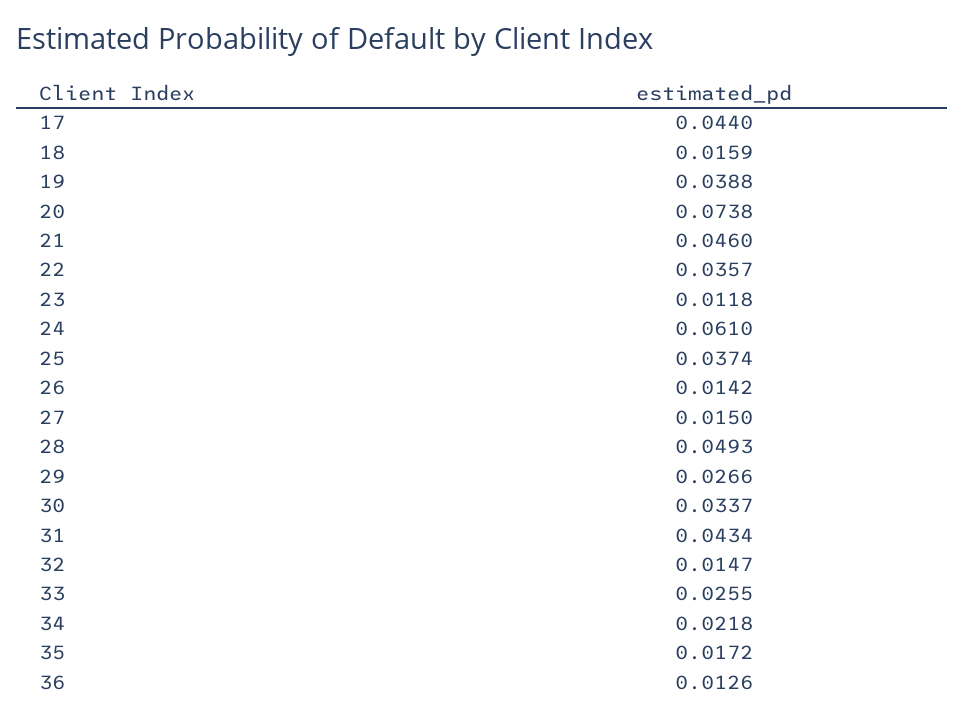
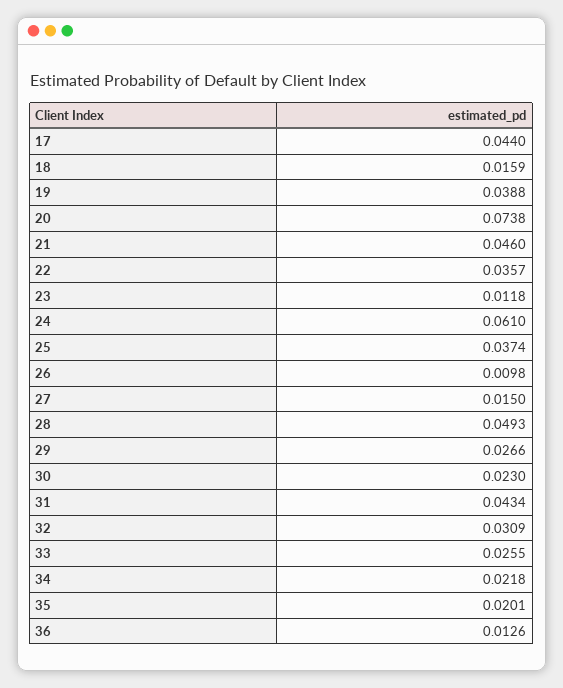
26: 0.0142 -> 0.0098
30: 0.0337 -> 0.023
32: 0.0147 -> 0.0309
35: 0.0172 -> 0.0201

